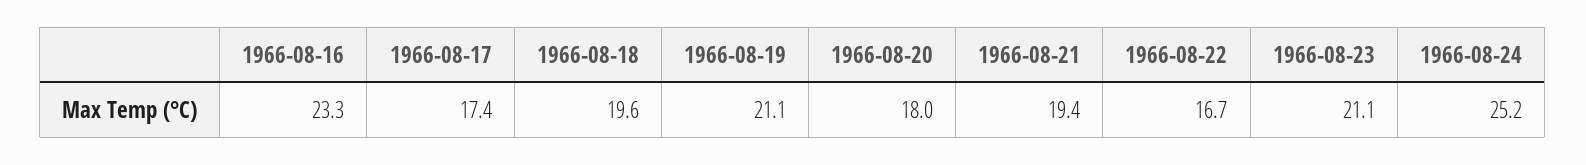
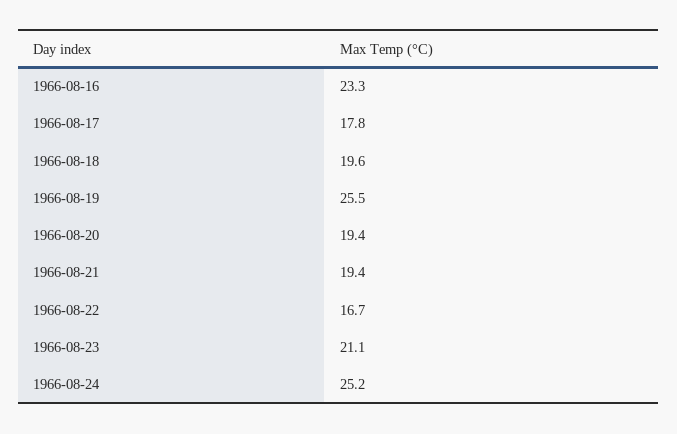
1966-08-17: 17.4 -> 17.8
1966-08-19: 21.1 -> 25.5
1966-08-20: 18 -> 19.4

